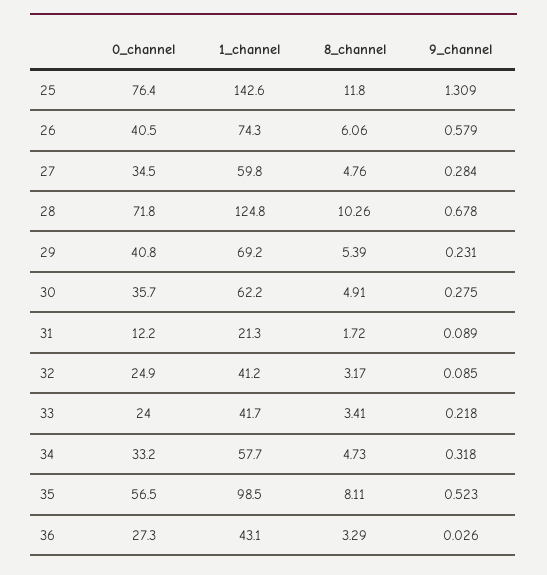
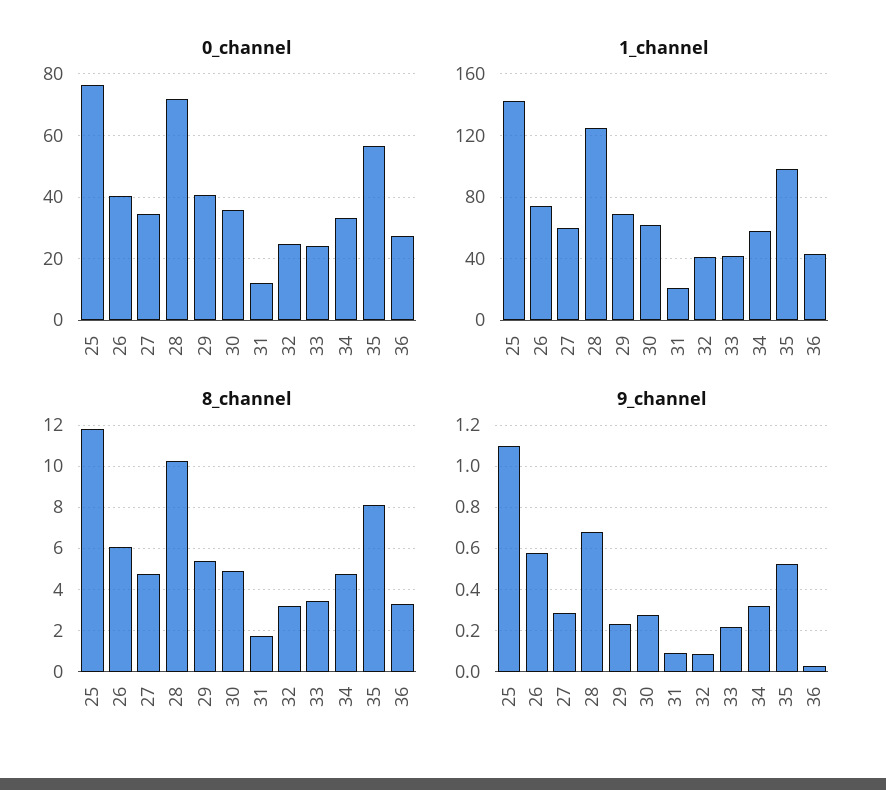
9_channel, 25: 1.309 -> 1.1

